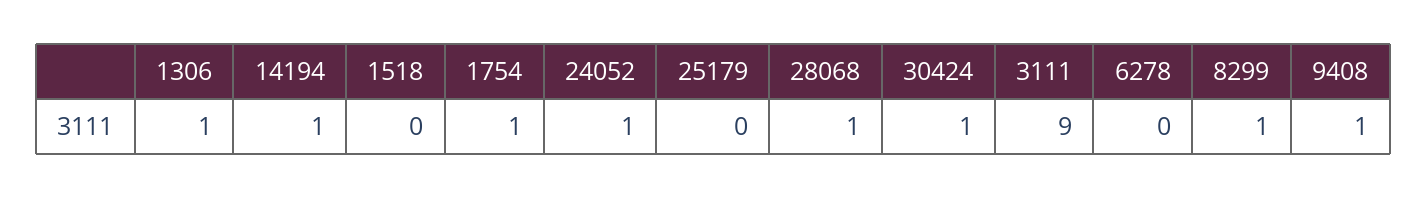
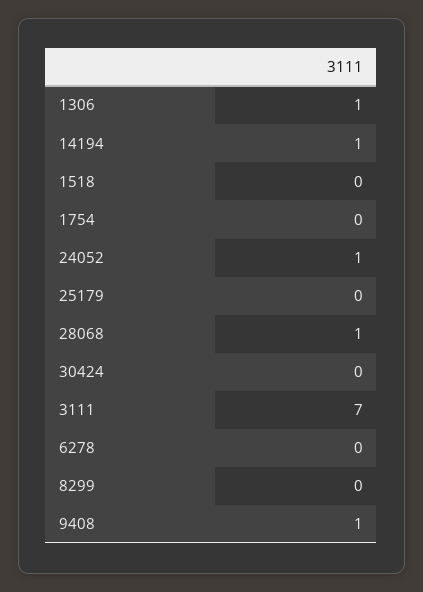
1754: 1 -> 0
30424: 1 -> 0
3111: 9 -> 7
8299: 1 -> 0

